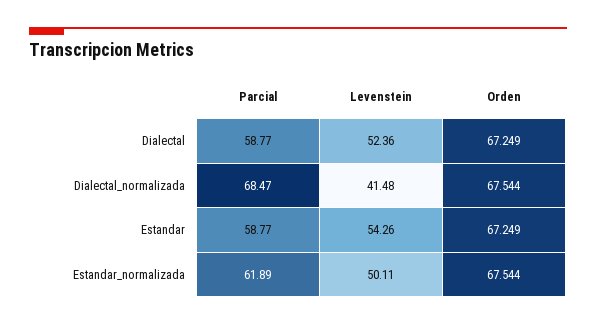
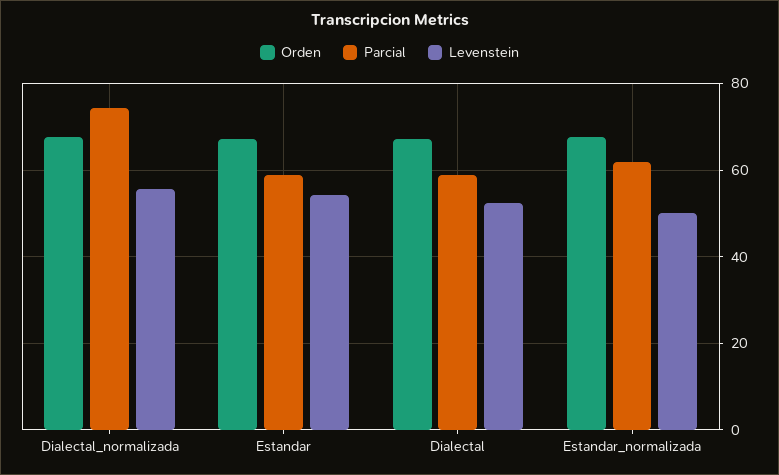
Parcial, Dialectal_normalizada: 68.47 -> 74
Levenstein, Dialectal_normalizada: 41.48 -> 56

